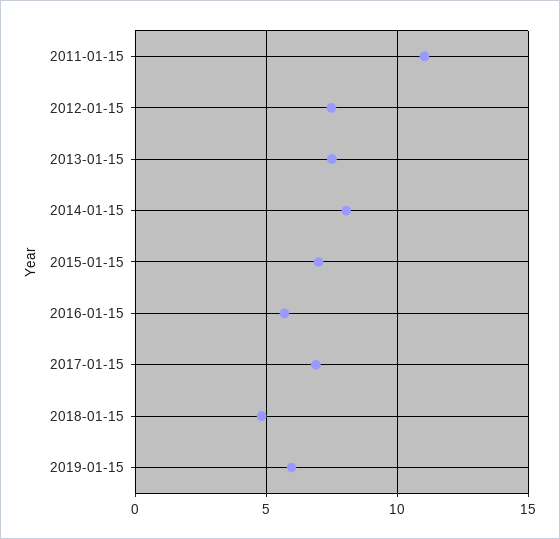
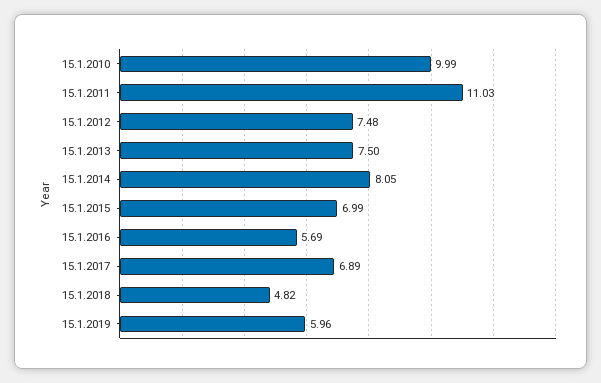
15.1.2010: none -> 9.99

